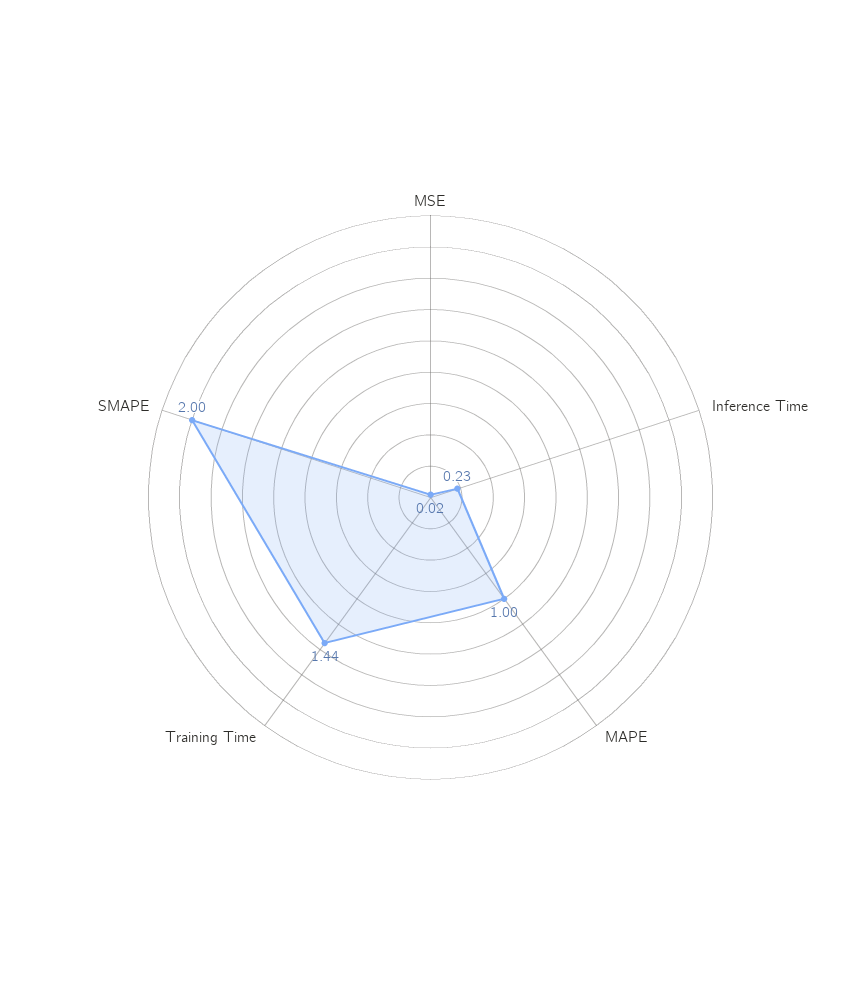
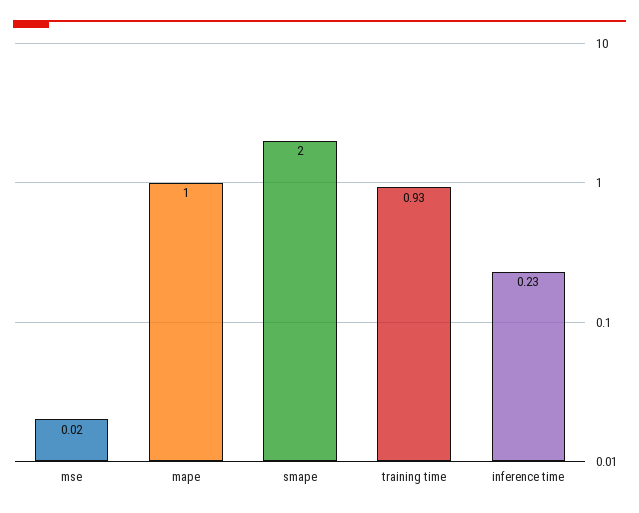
Training Time: 1.44 -> 0.93

